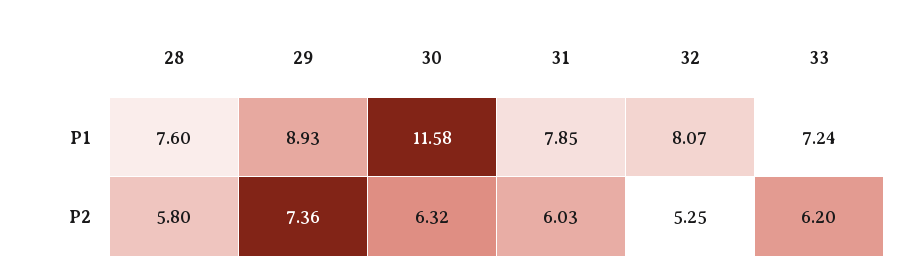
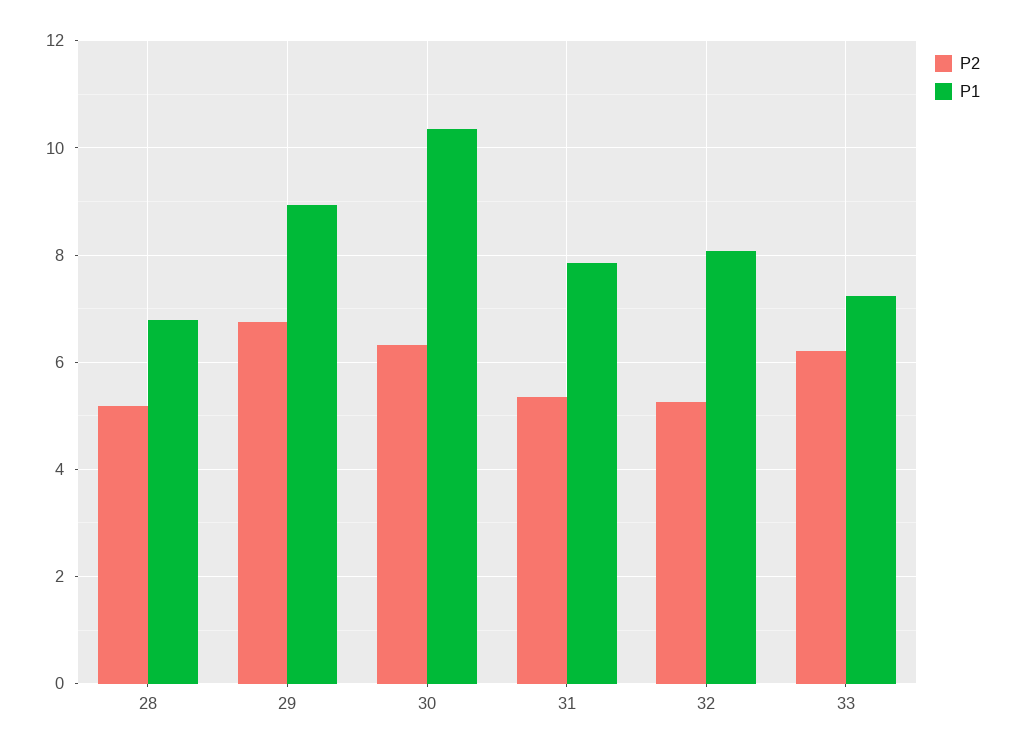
P1, 28: 7.6 -> 6.8
P1, 30: 11.58 -> 10.4
P2, 28: 5.8 -> 5.2
P2, 29: 7.36 -> 6.8
P2, 31: 6.03 -> 5.4

